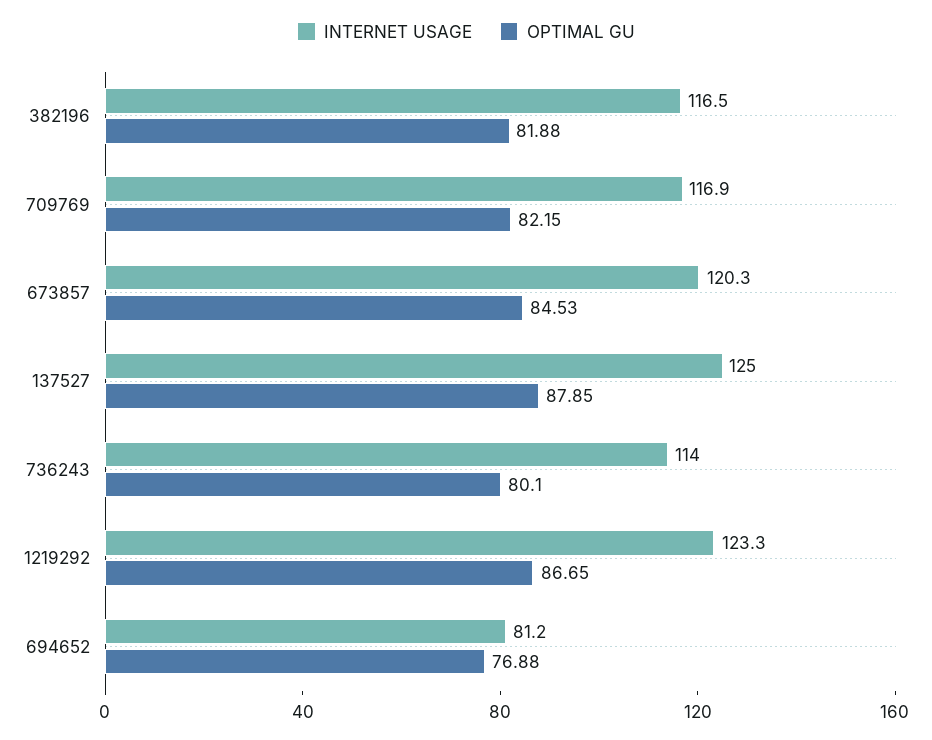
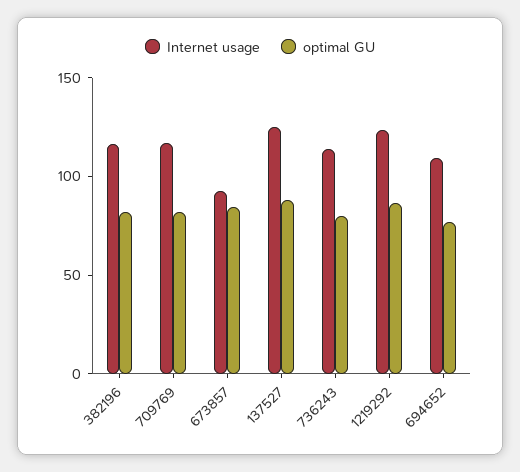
INTERNET USAGE, 673857: 120.3 -> 90
INTERNET USAGE, 694652: 81.2 -> 110

